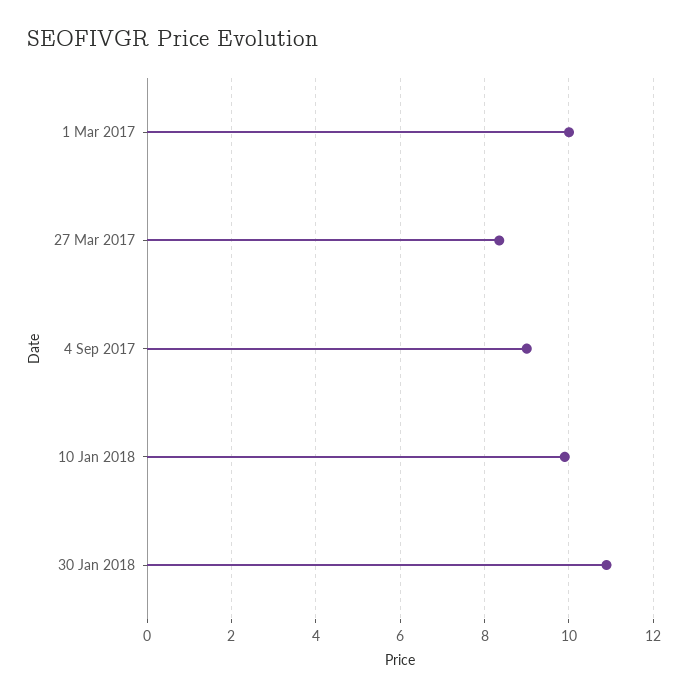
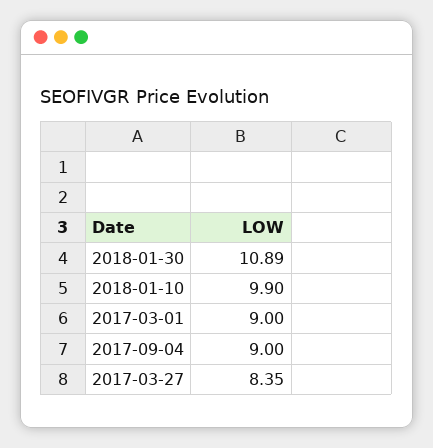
1 Mar 2017: 10 -> 9

